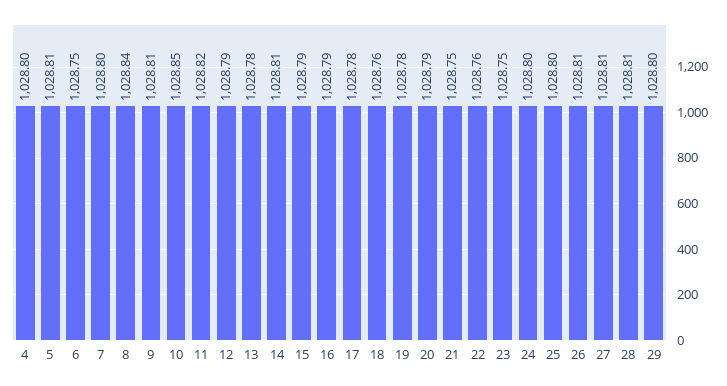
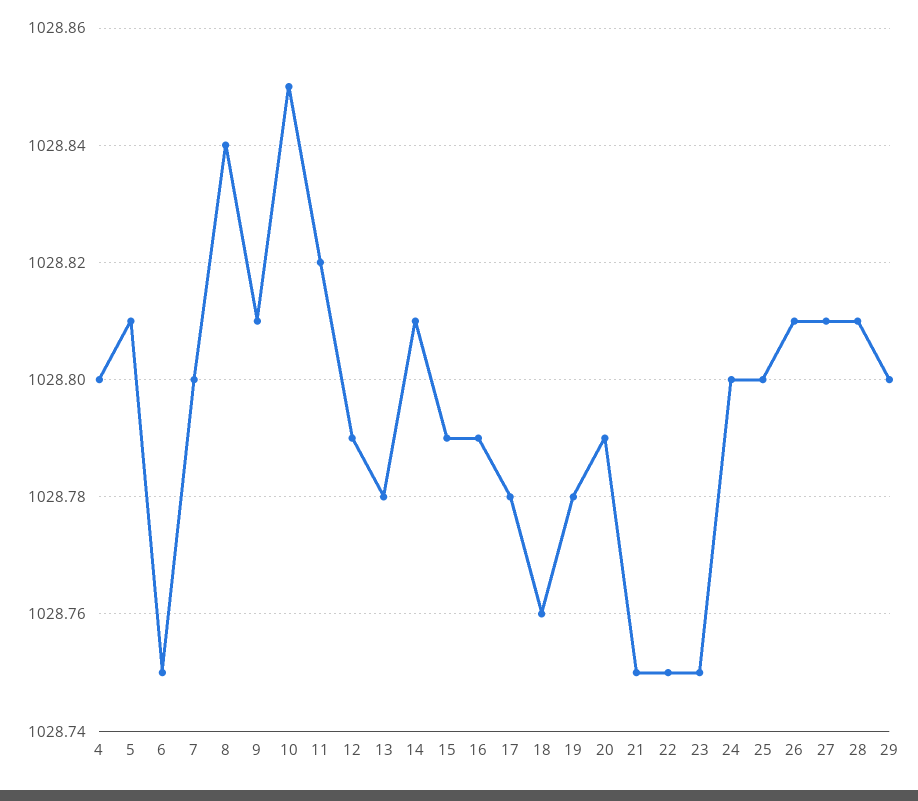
22: 1028.76 -> 1028.75

